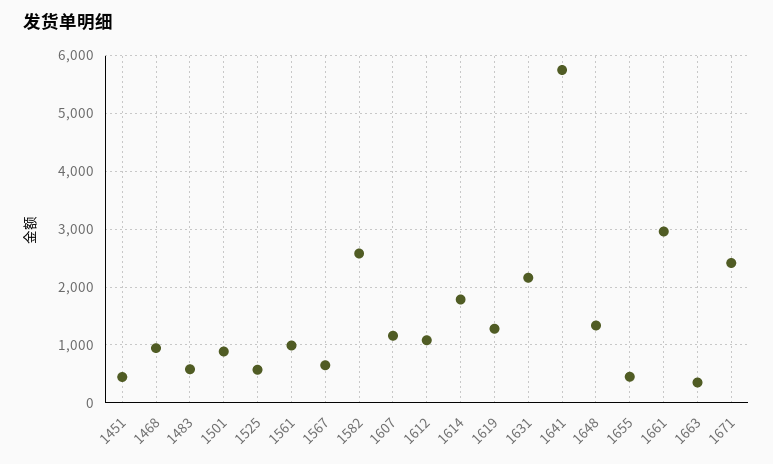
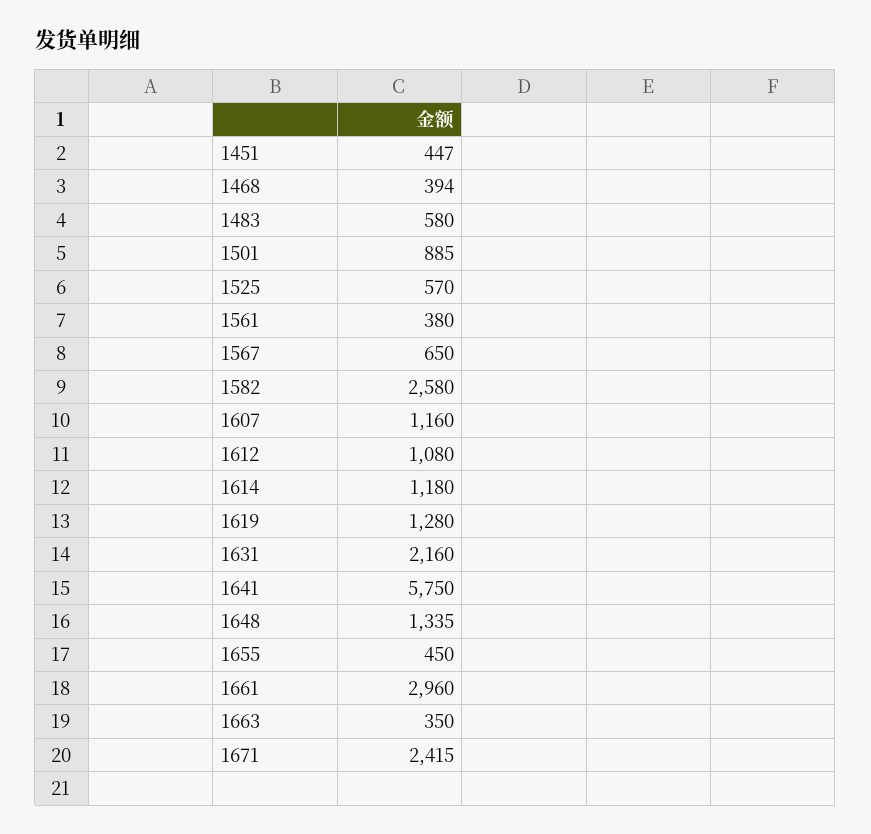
1468: 1000 -> 394
1561: 1000 -> 380
1614: 1800 -> 1180

